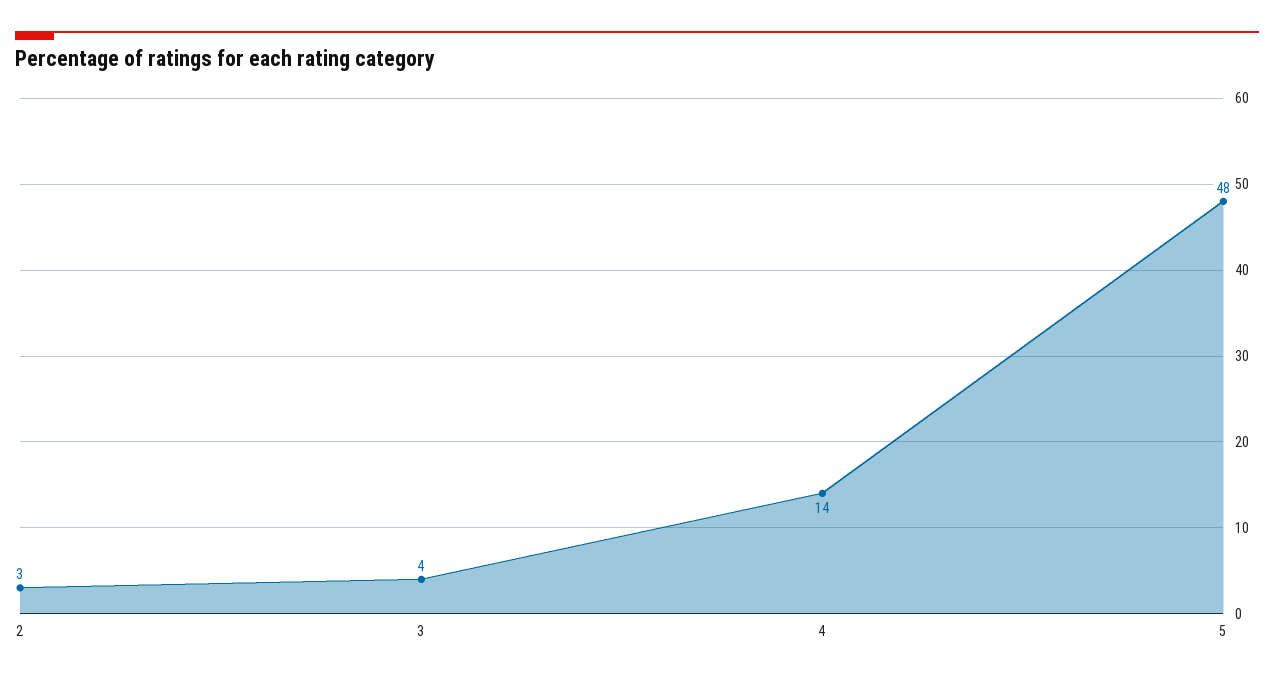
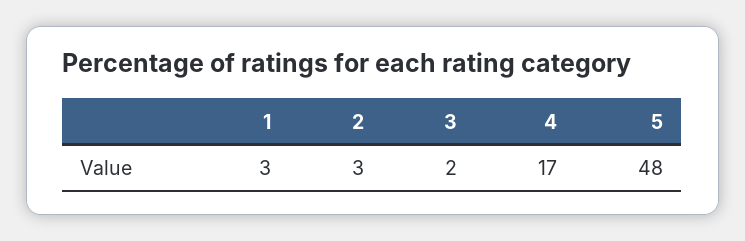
3: 4 -> 2
4: 14 -> 17
1: none -> 3

